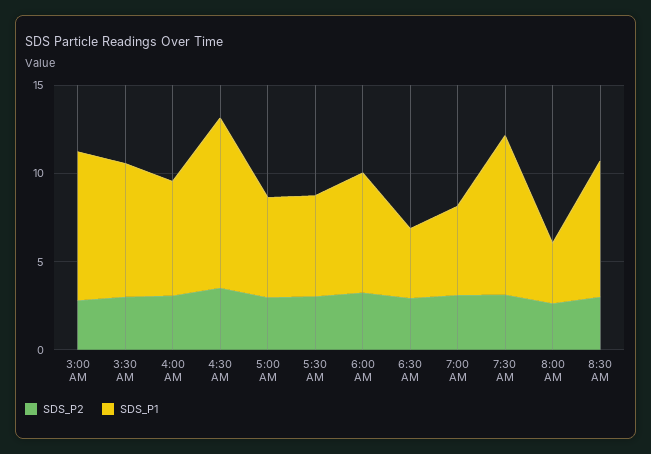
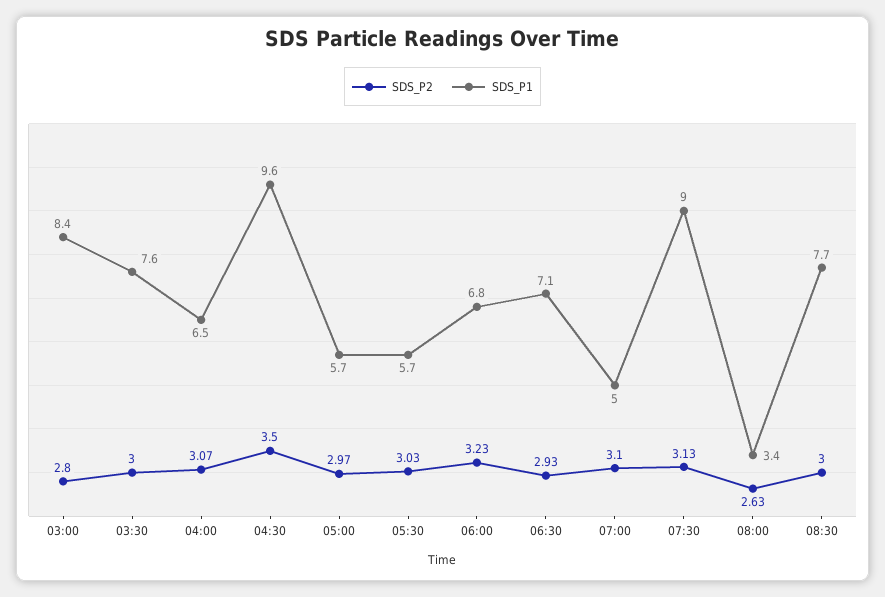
SDS_P1, 6:30 AM: 4 -> 7.1

